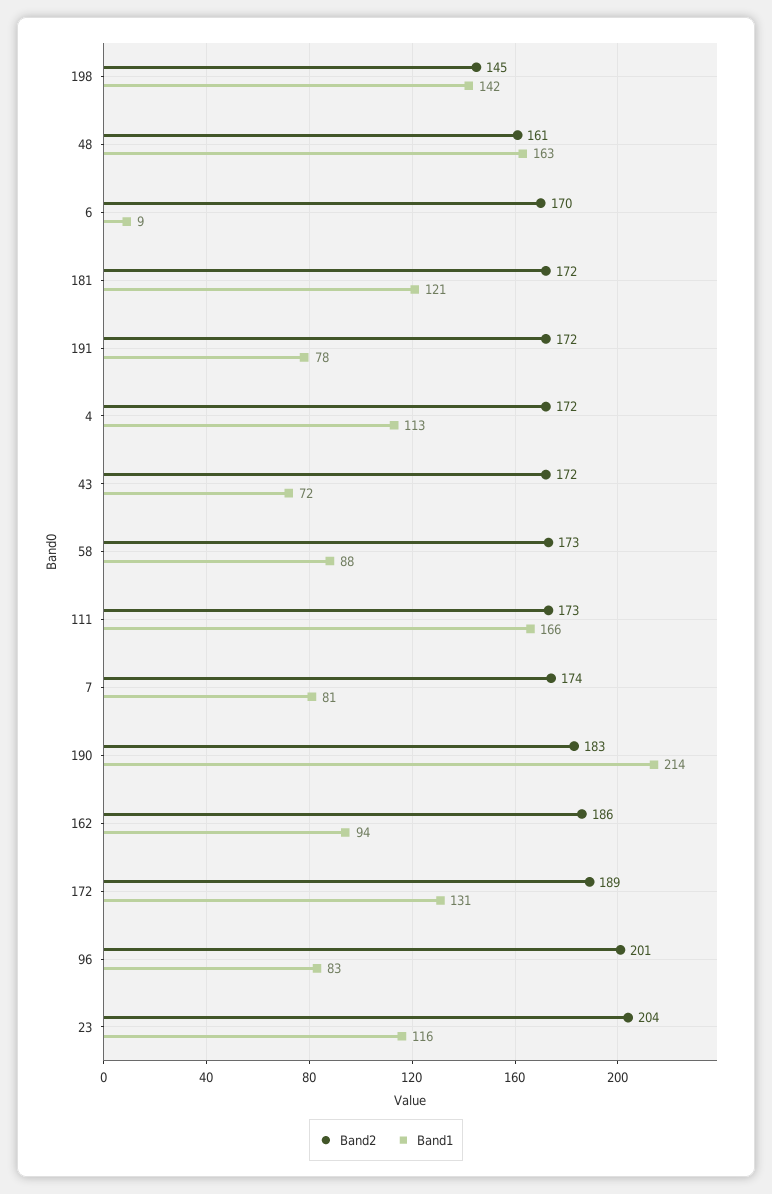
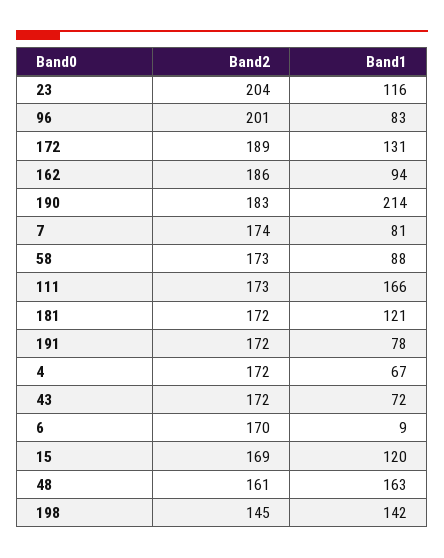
Band1, 4: 113 -> 67
Band2, 15: none -> 169
Band1, 15: none -> 120

